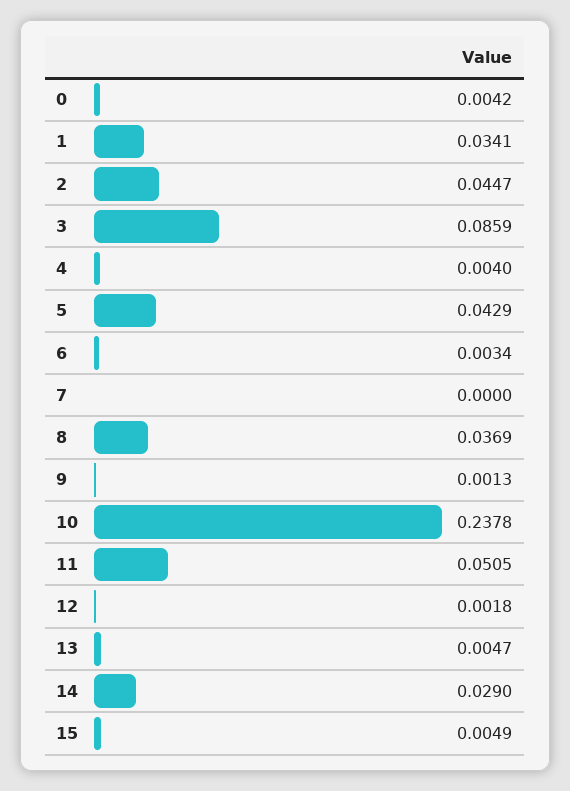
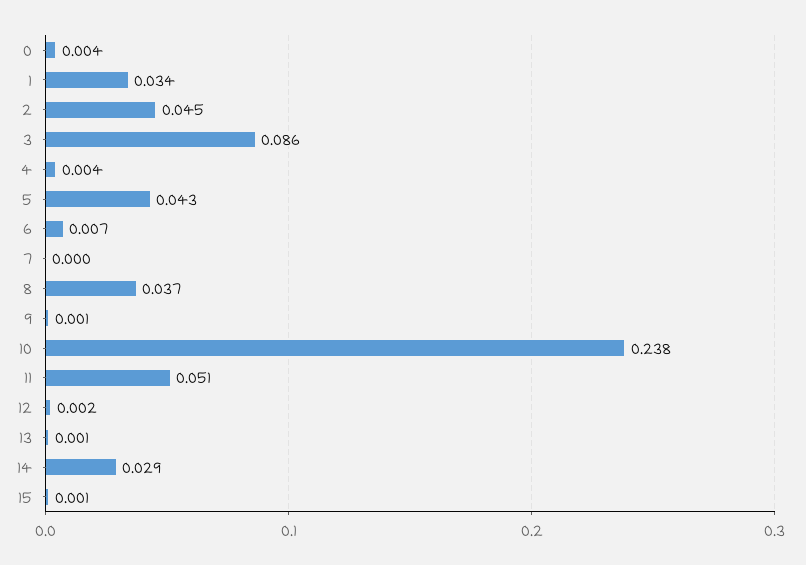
6: 0.0034 -> 0.007
13: 0.0047 -> 0.001
15: 0.0049 -> 0.001

